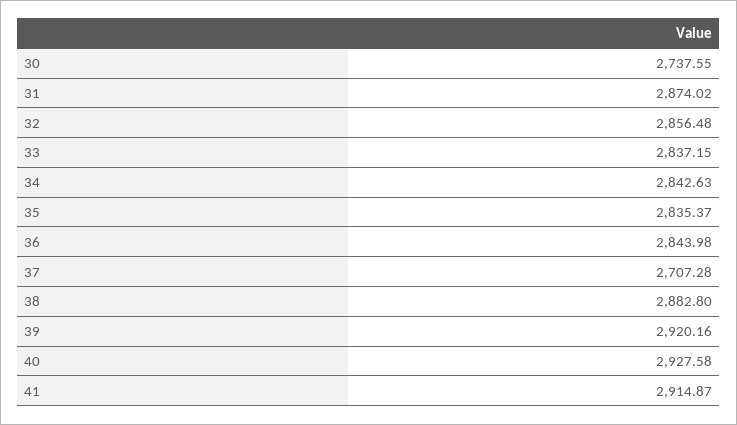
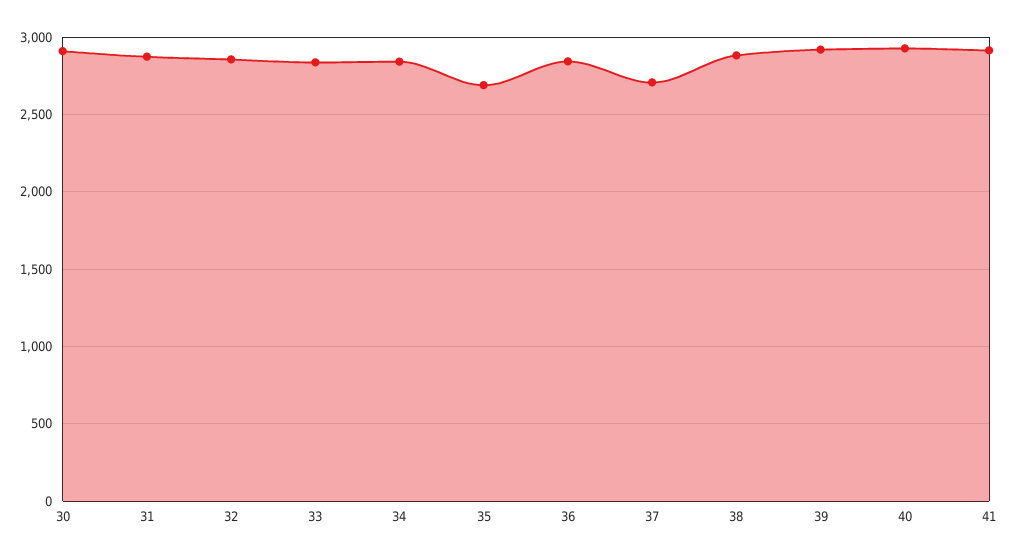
30: 2737.55 -> 2900
35: 2835.37 -> 2700

